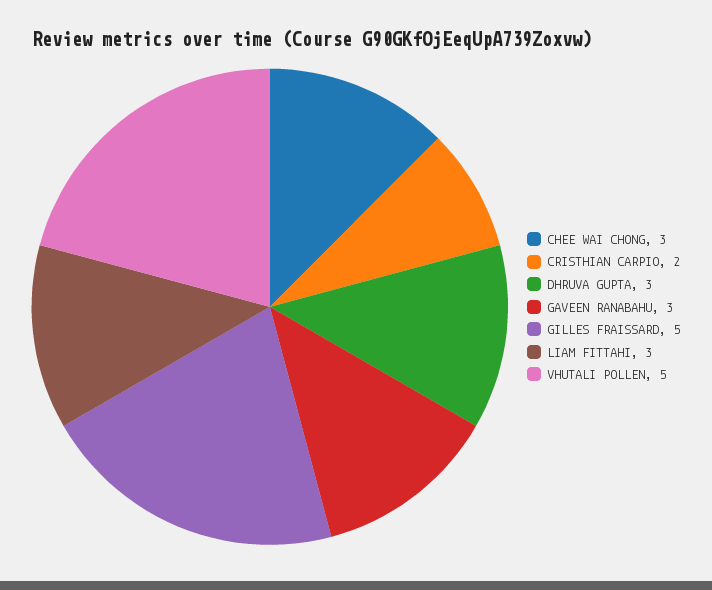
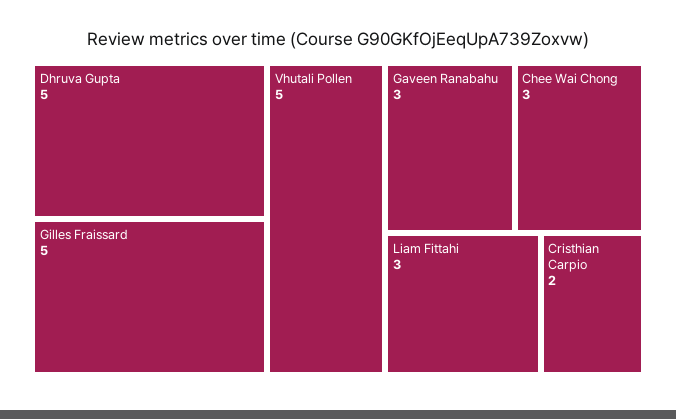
DHRUVA GUPTA: 3 -> 5

